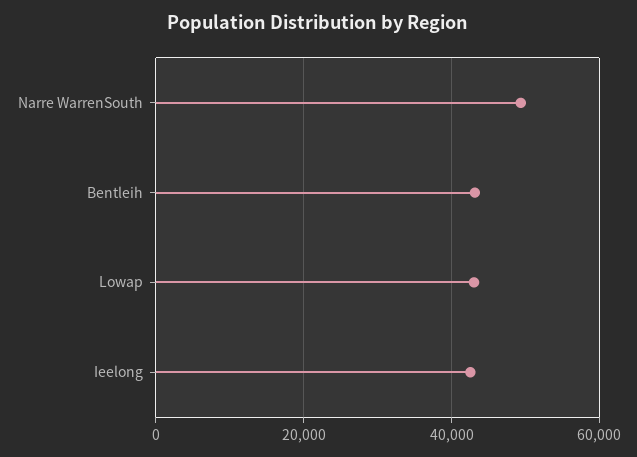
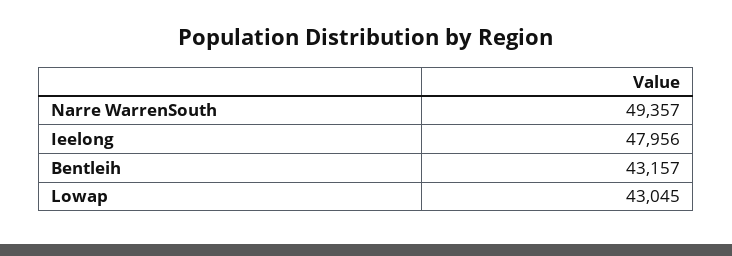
Ieelong: 42000 -> 47956

